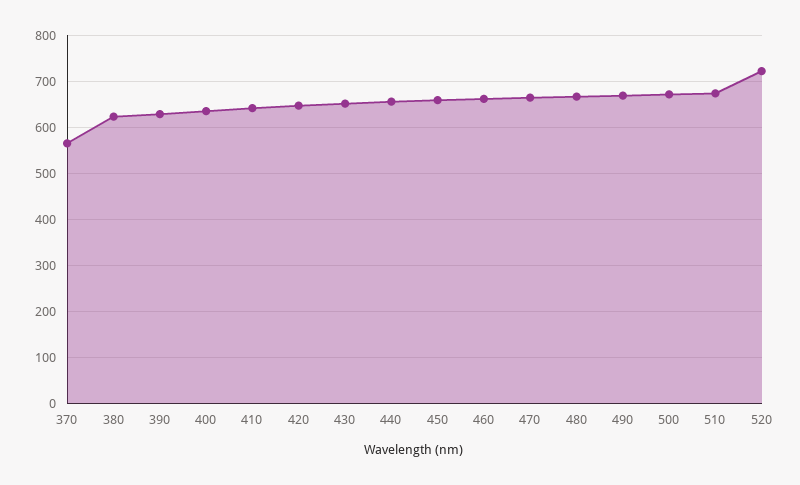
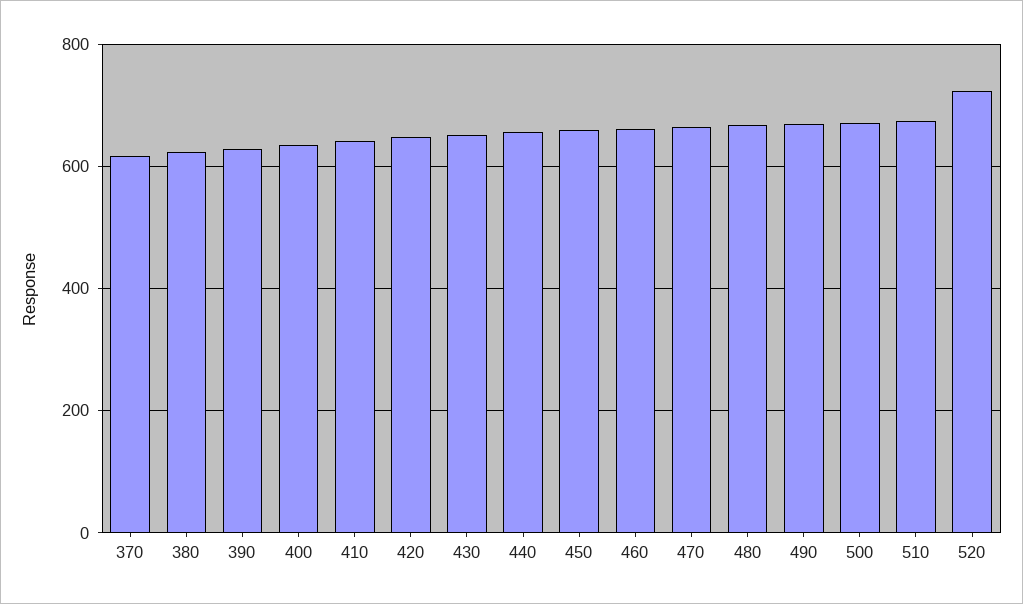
370: 560 -> 620

